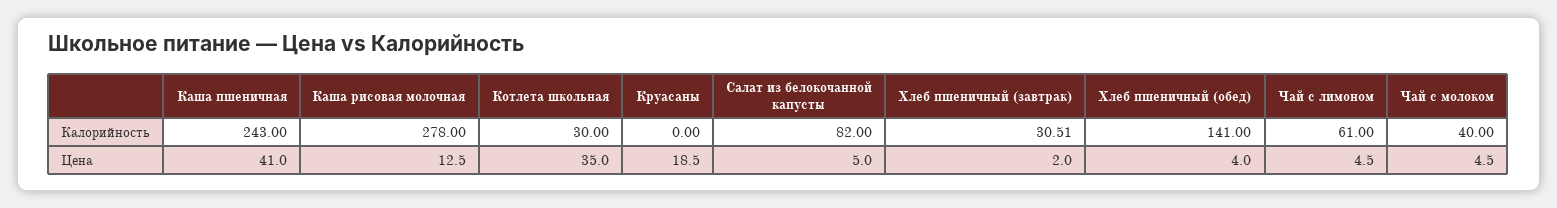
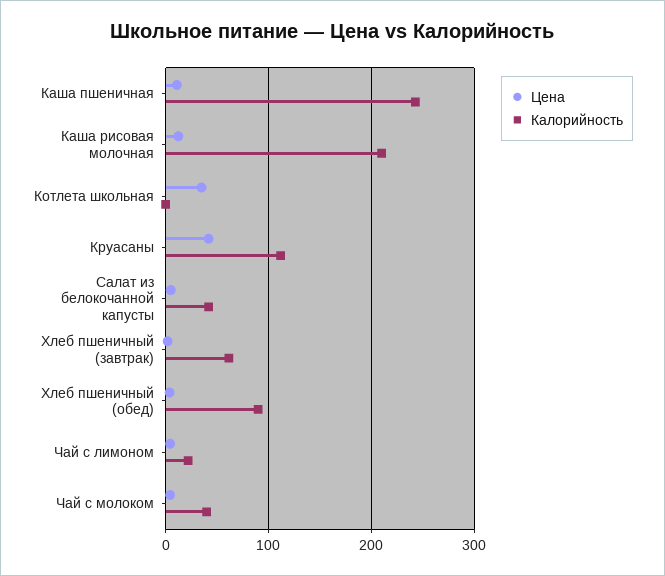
Калорийность, Каша рисовая молочная: 278 -> 210
Калорийность, Котлета школьная: 30 -> 0
Калорийность, Круасаны: 0 -> 110
Калорийность, Салат из белокочанной капусты: 82 -> 40
Калорийность, Хлеб пшеничный (завтрак): 30.51 -> 60
Калорийность, Хлеб пшеничный (обед): 141 -> 90
Калорийность, Чай с лимоном: 61 -> 20
Цена, Каша пшеничная: 41 -> 10
Цена, Круасаны: 18.5 -> 40

